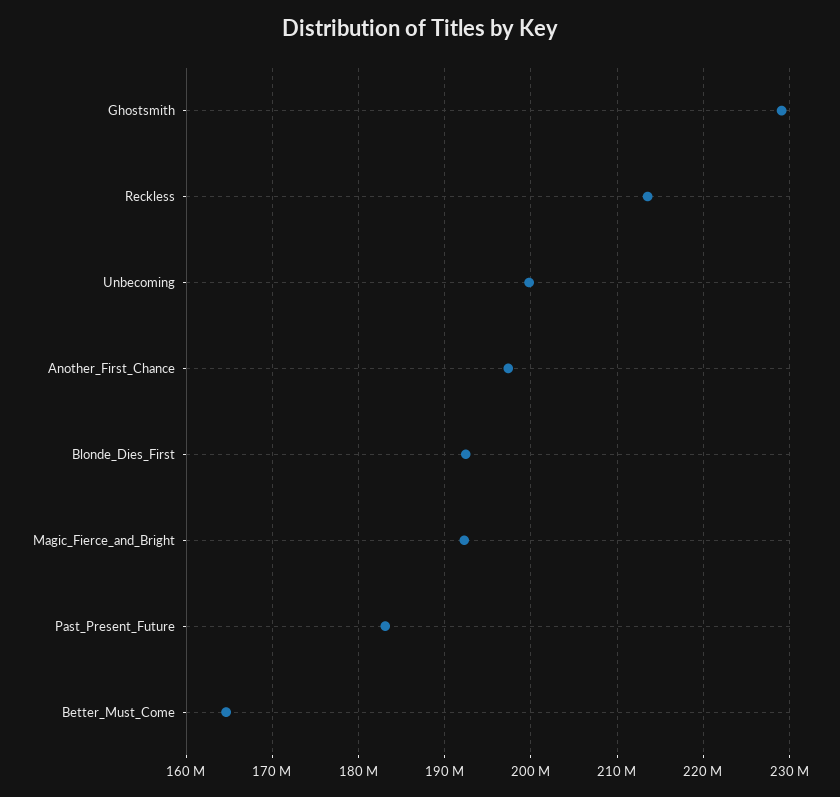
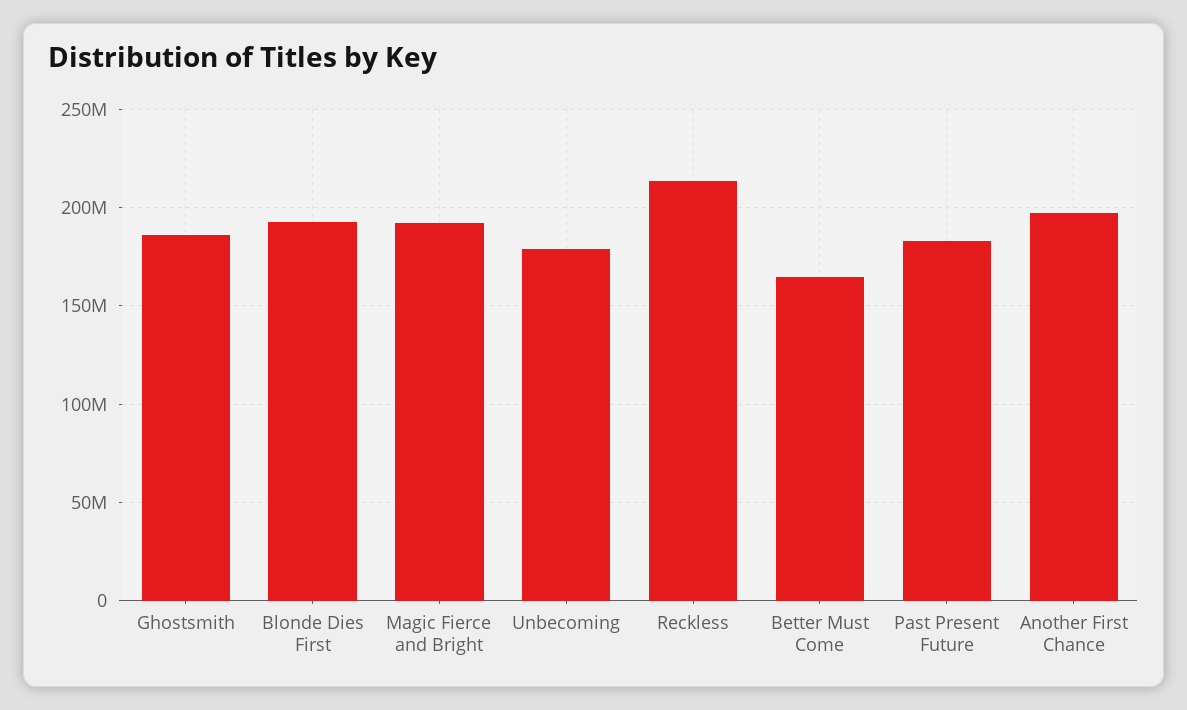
Ghostsmith: 229000000 -> 185000000
Unbecoming: 200000000 -> 180000000

